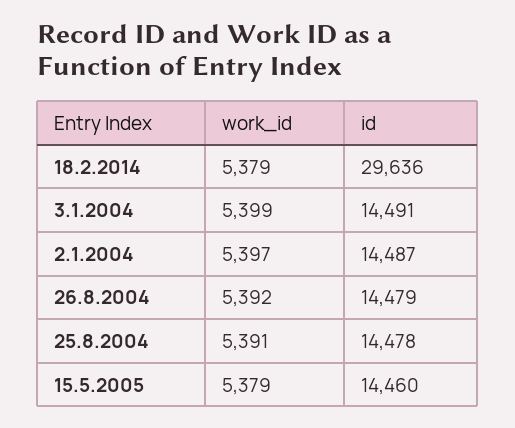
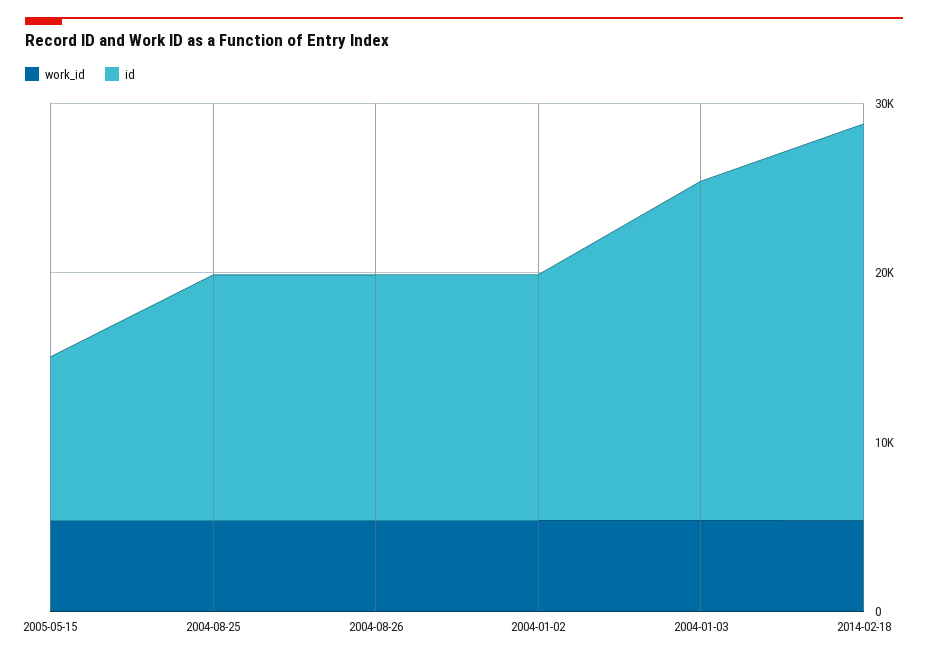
id, 18.2.2014: 29636 -> 24000
id, 3.1.2004: 14491 -> 20000
id, 15.5.2005: 14460 -> 10000

